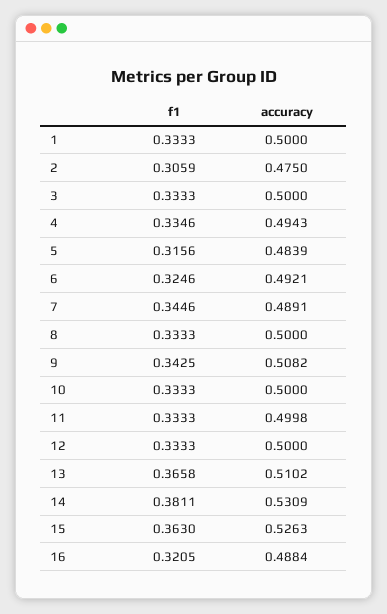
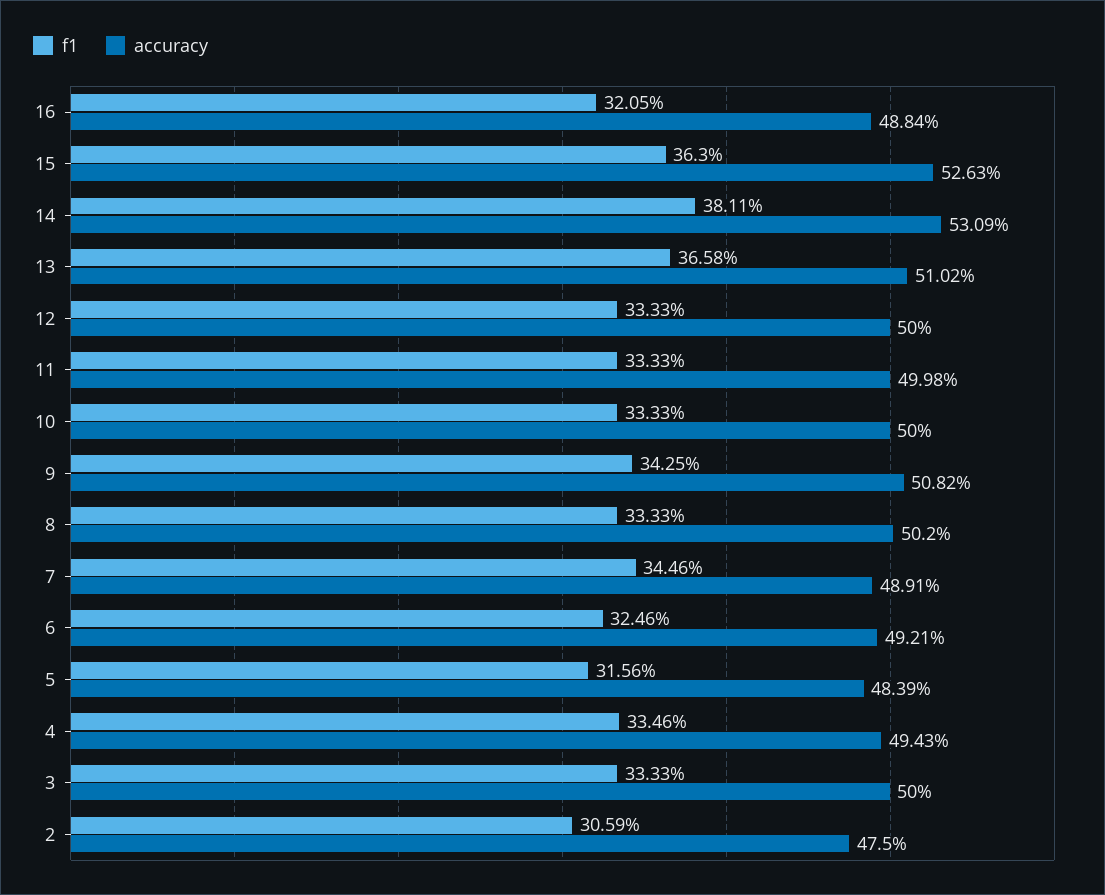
f1, 1: 0.3333 -> none
accuracy, 1: 0.5 -> none
accuracy, 8: 0.5 -> 0.502

